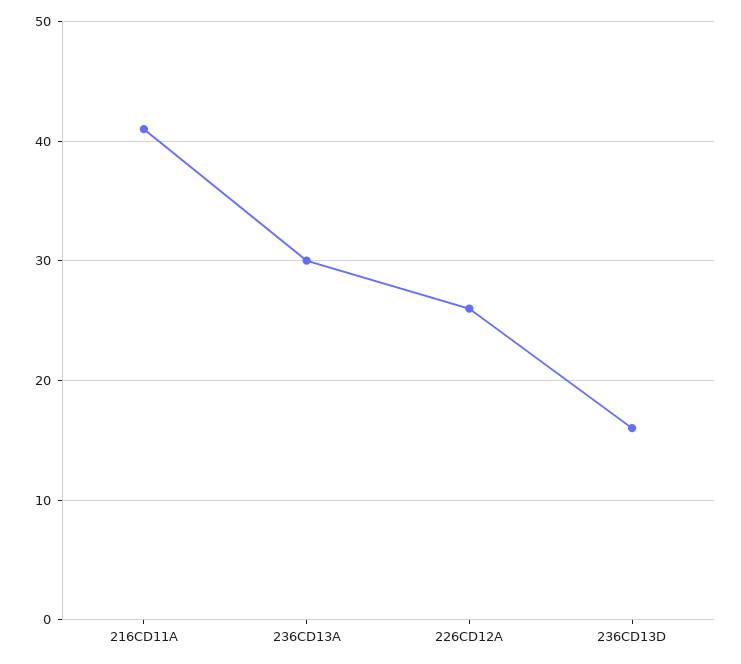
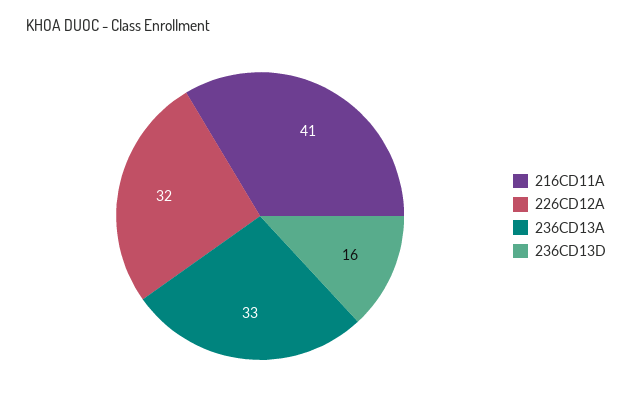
236CD13A: 30 -> 33
226CD12A: 26 -> 32

